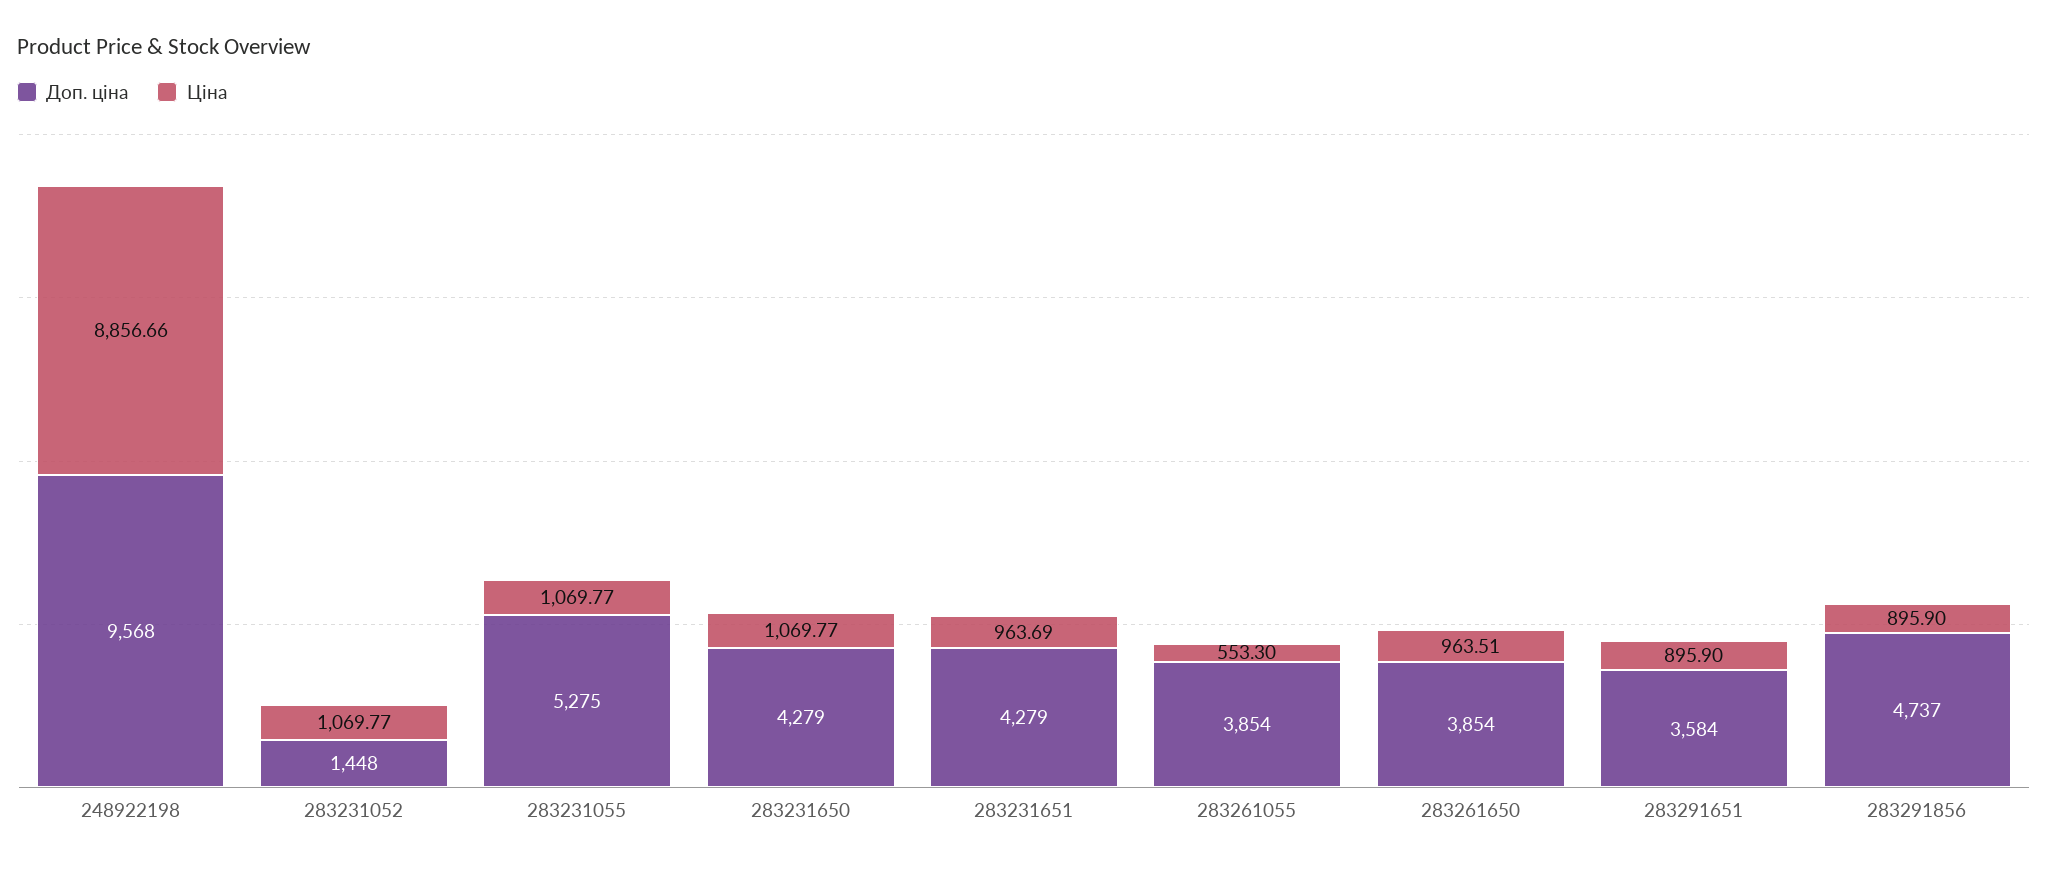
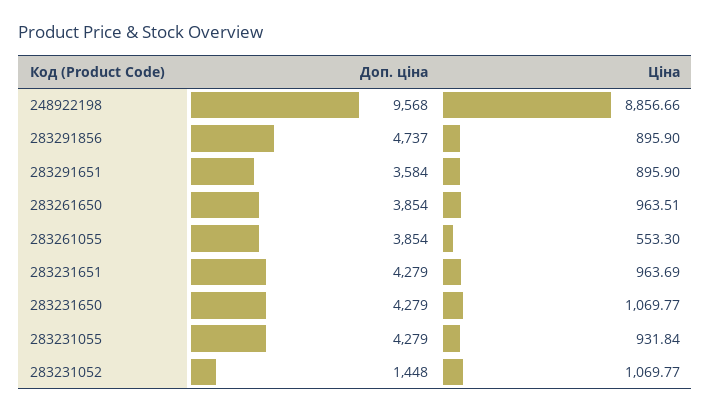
Доп. ціна, 283231055: 5275 -> 4279
Ціна, 283231055: 1069.77 -> 931.84

